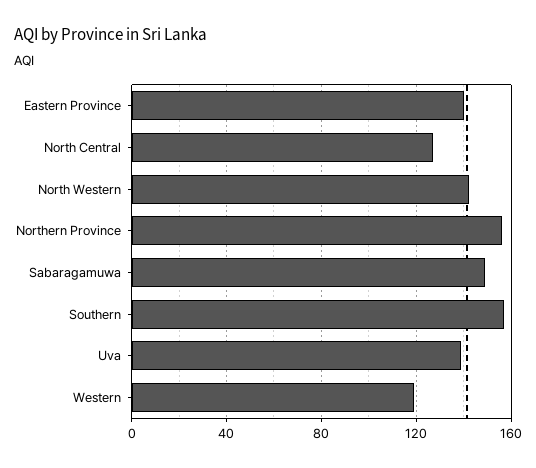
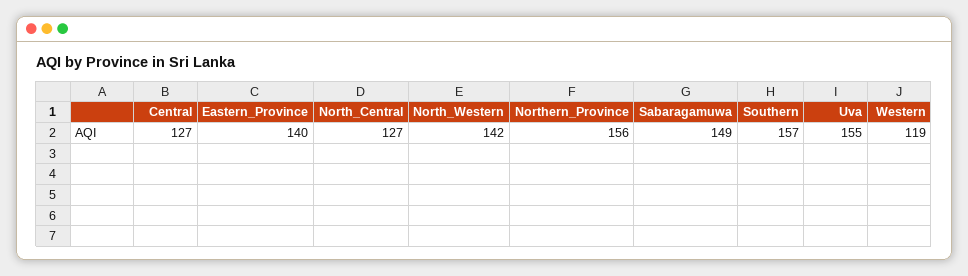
Uva: 140 -> 155
Central: none -> 127

